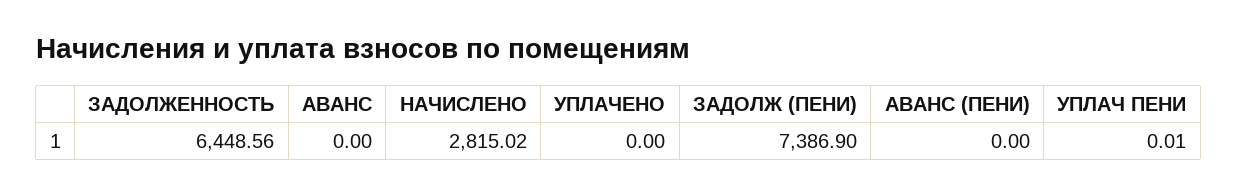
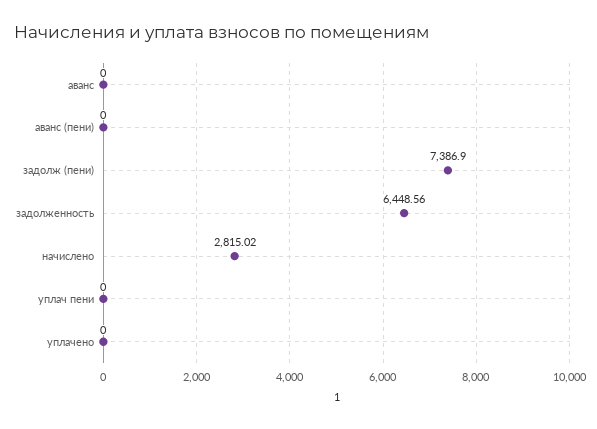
УПЛАЧ ПЕНИ: 0.01 -> 0

